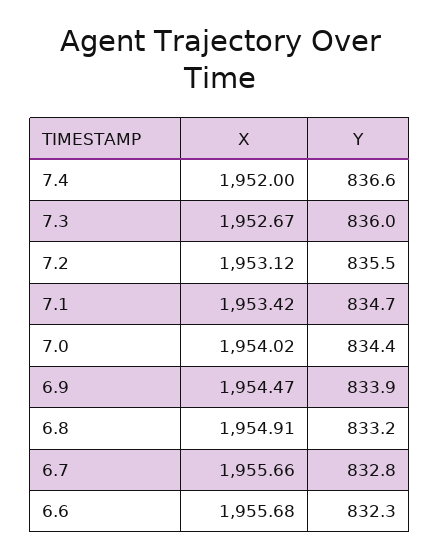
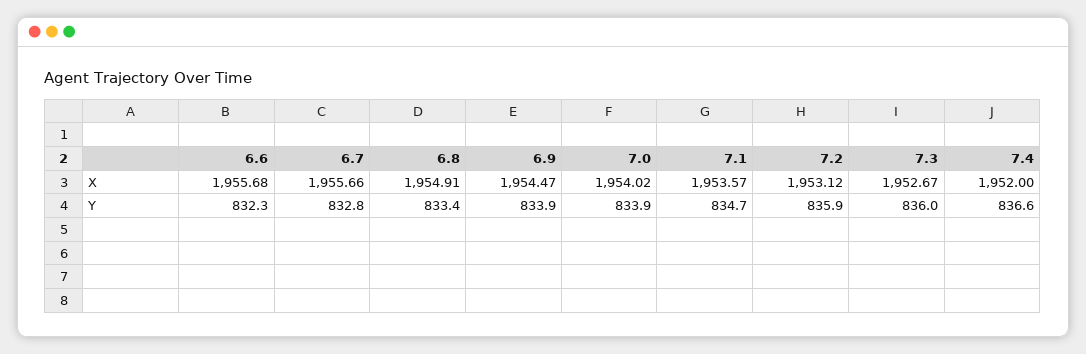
Y, 7.2: 835.5 -> 835.9
X, 7.1: 1953.42 -> 1953.57
Y, 7.0: 834.4 -> 833.9
Y, 6.8: 833.2 -> 833.4

